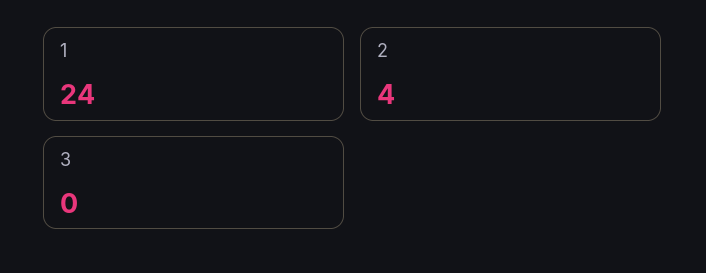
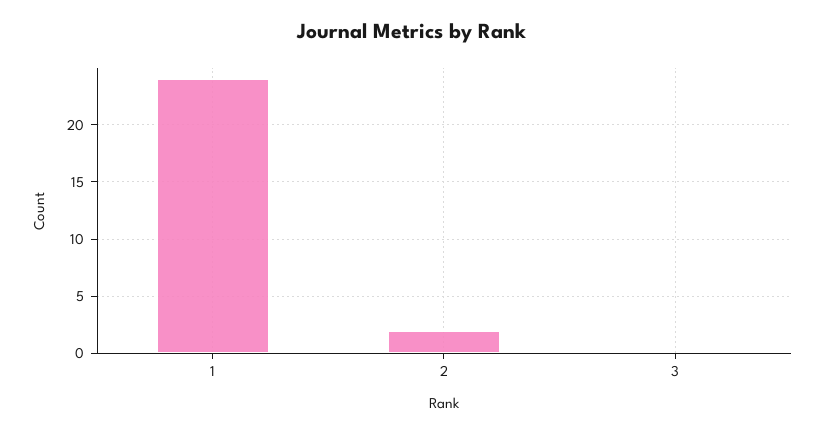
2: 4 -> 2

